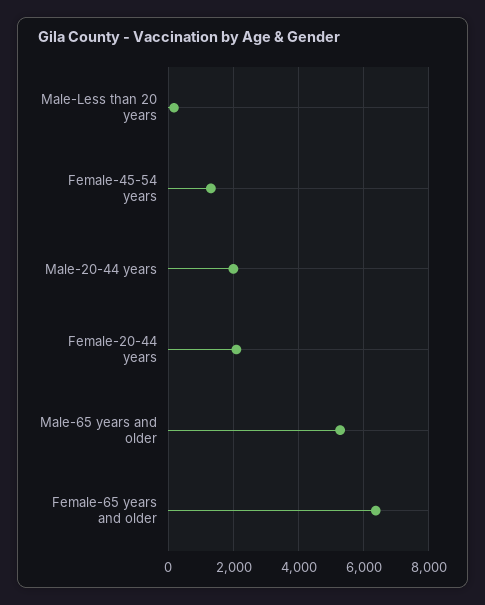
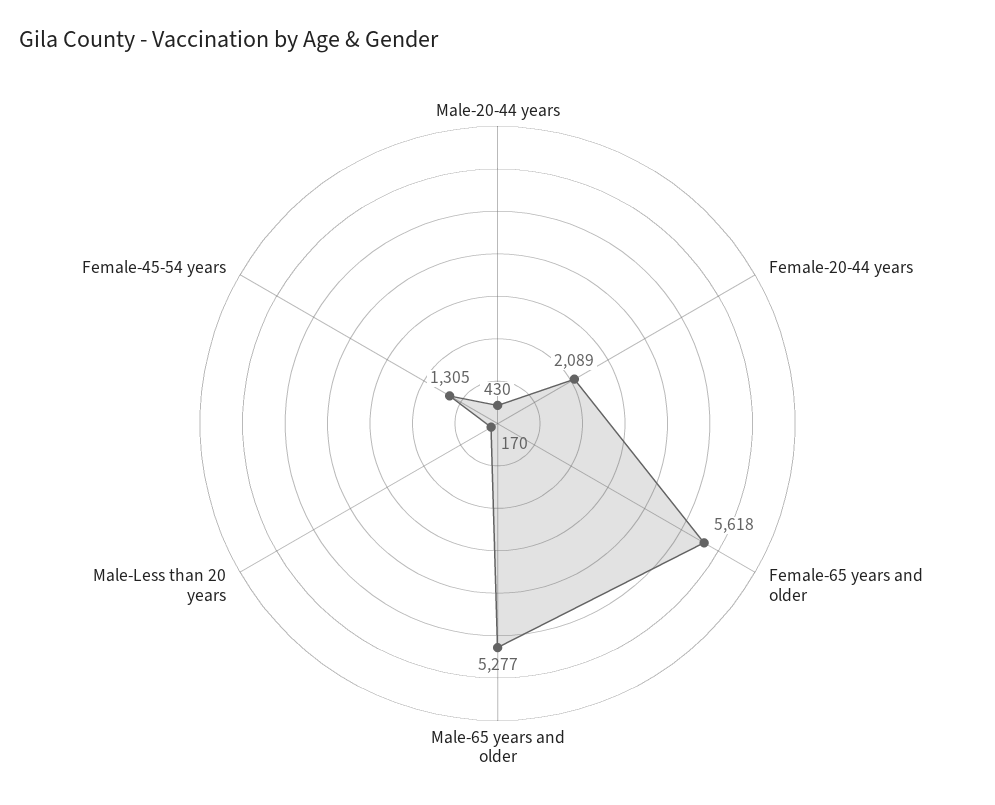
Male-20-44 years: 2000 -> 430
Female-65 years and older: 6400 -> 5618

